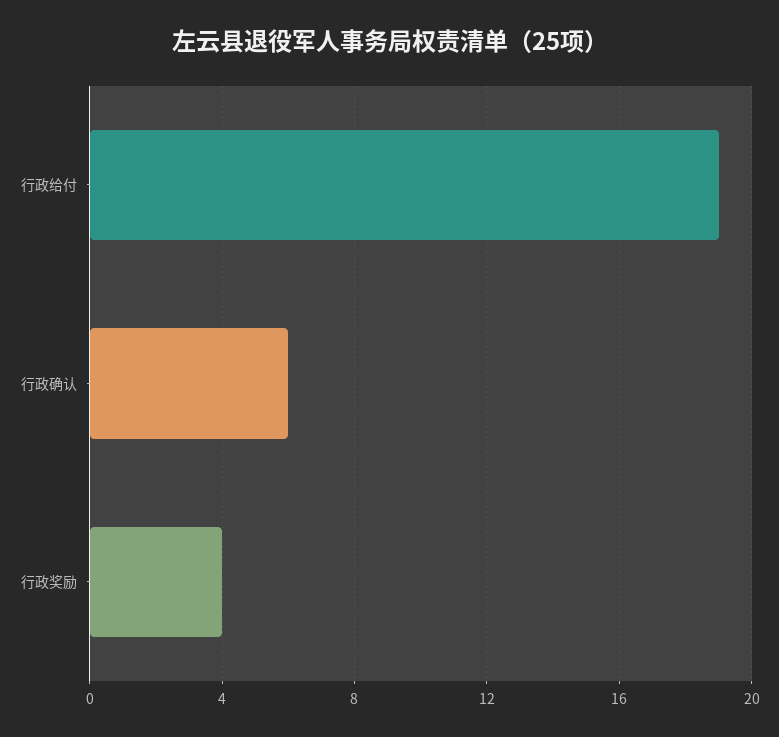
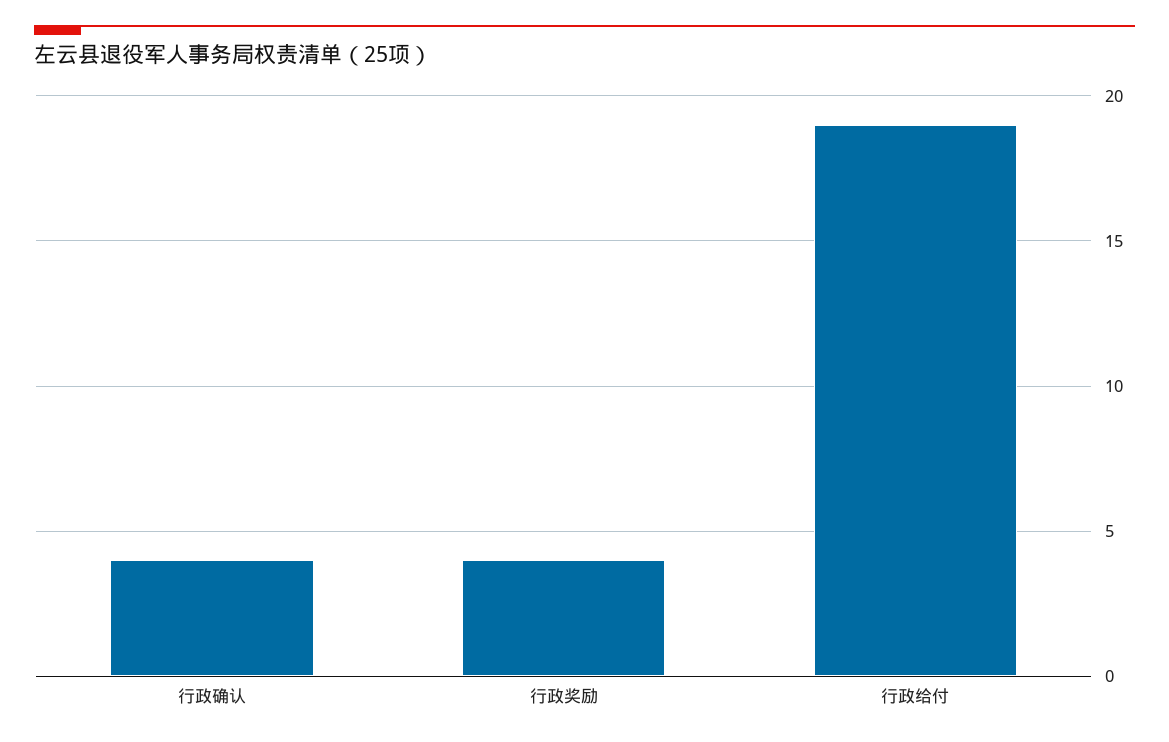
行政确认: 6 -> 4

